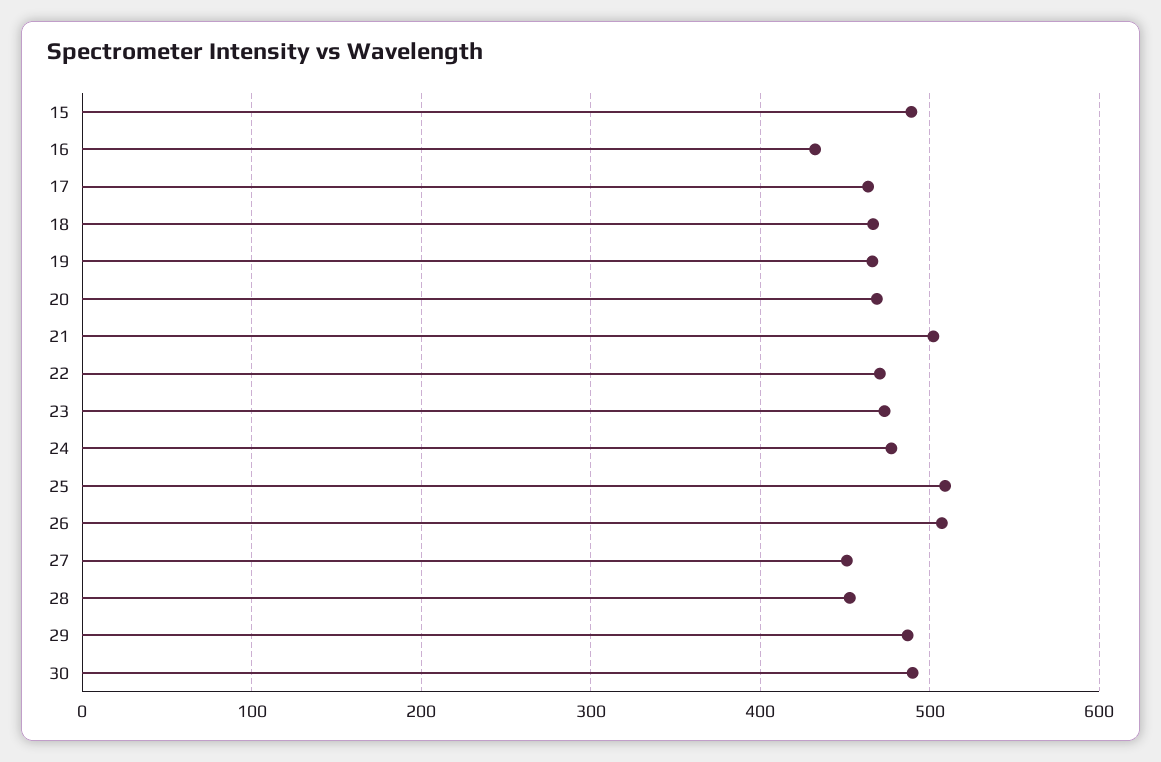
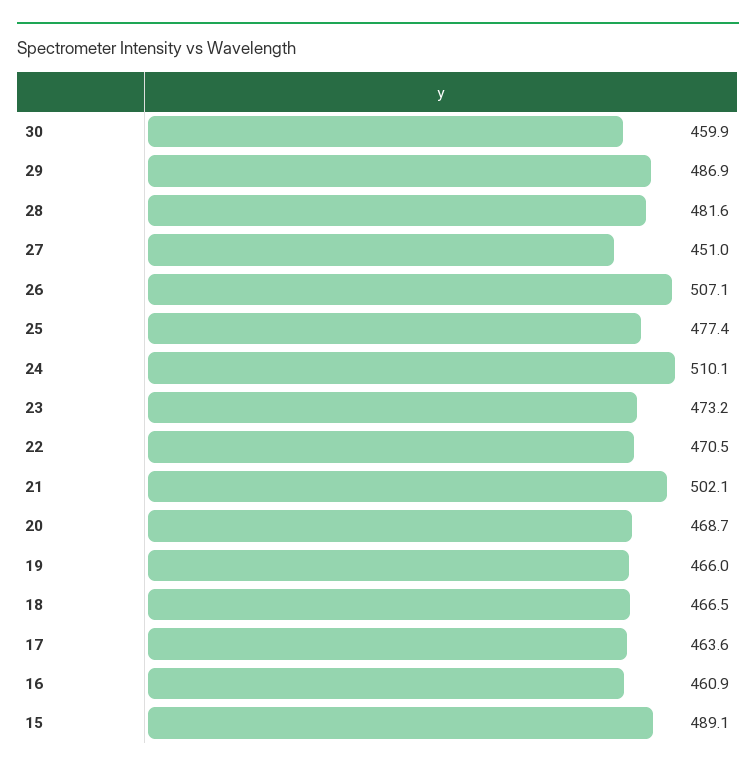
16: 430 -> 460.9
24: 480 -> 510.1
25: 510 -> 477.4
28: 450 -> 481.6
30: 490 -> 459.9

